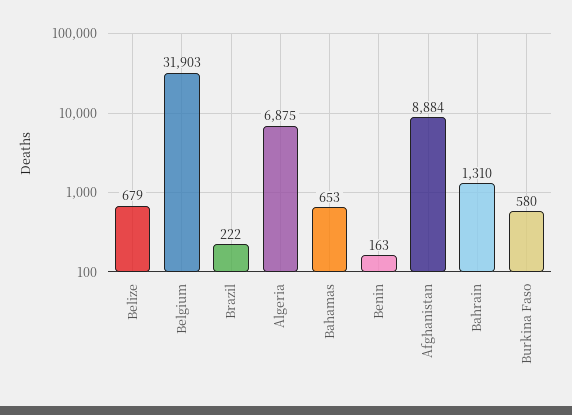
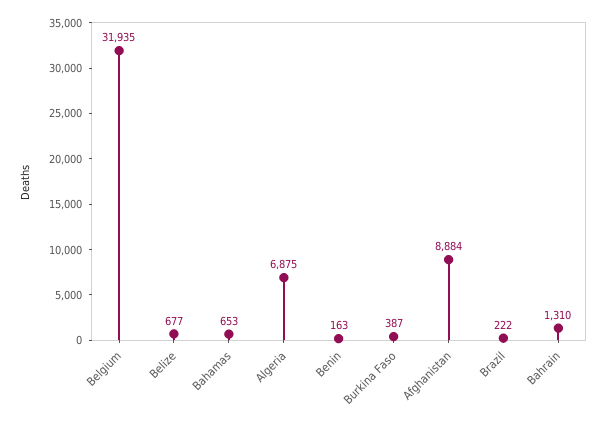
Belize: 679 -> 677
Belgium: 31903 -> 31935
Burkina Faso: 580 -> 387

